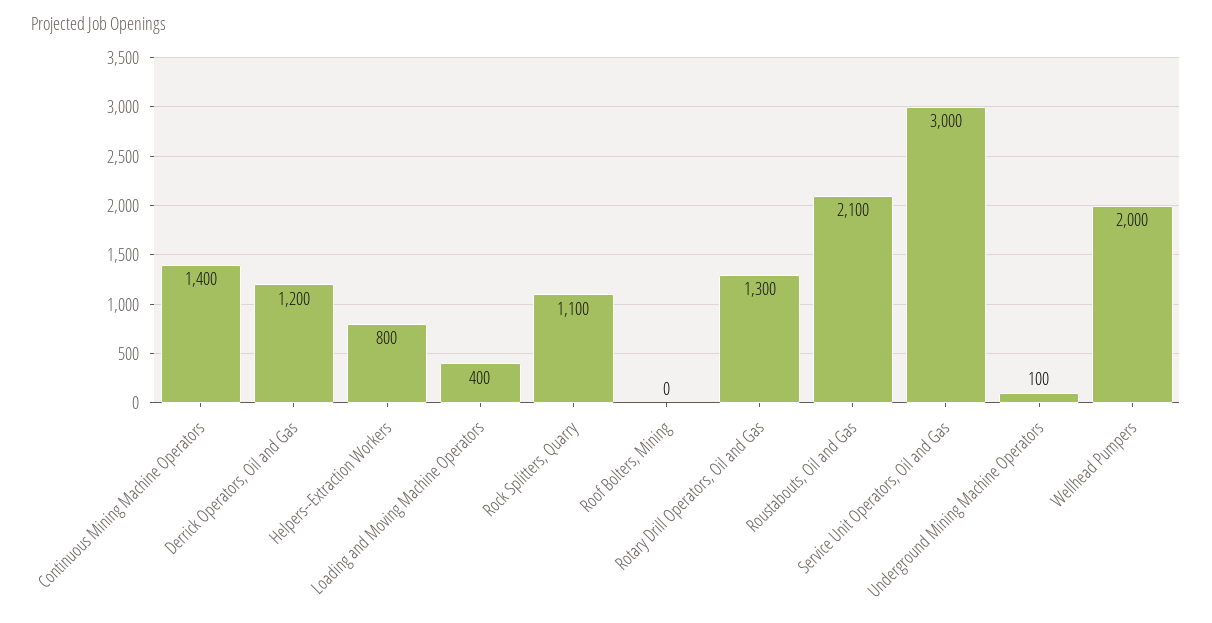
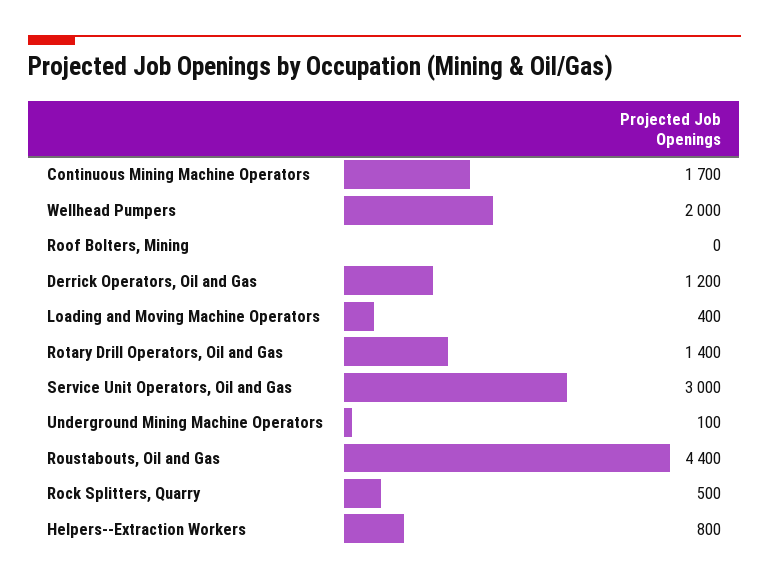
Continuous Mining Machine Operators: 1400 -> 1700
Rock Splitters, Quarry: 1100 -> 500
Rotary Drill Operators, Oil and Gas: 1300 -> 1400
Roustabouts, Oil and Gas: 2100 -> 4400

